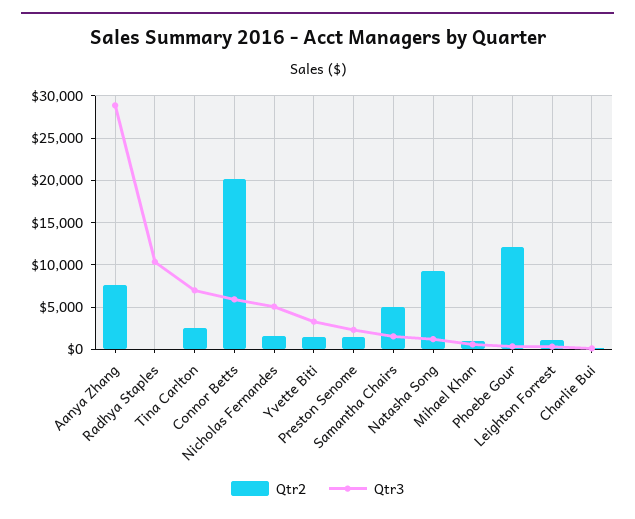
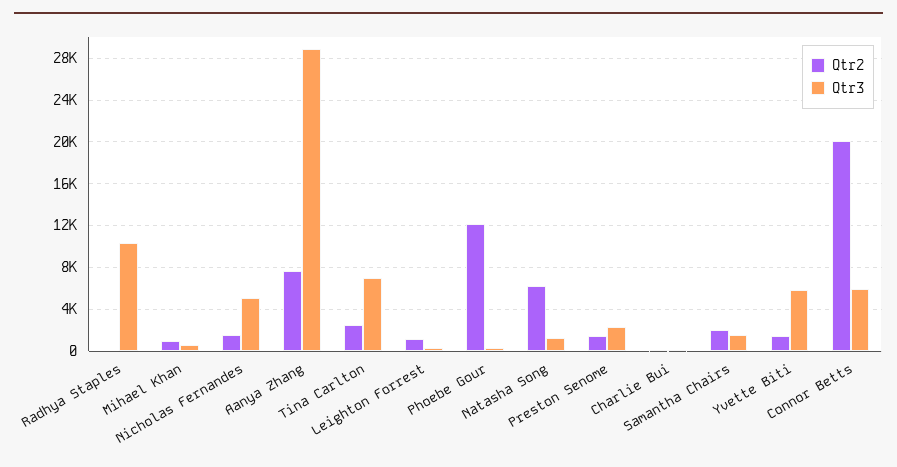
Qtr3, Yvette Biti: 3000 -> 6000
Qtr2, Samantha Chairs: 5000 -> 2000
Qtr2, Natasha Song: 9000 -> 6000

